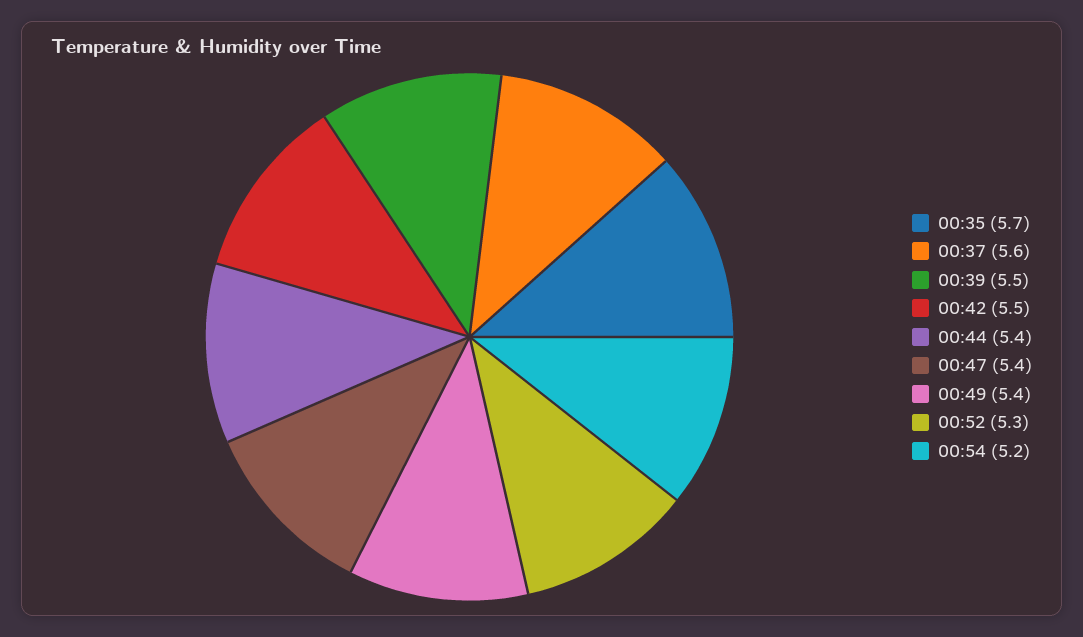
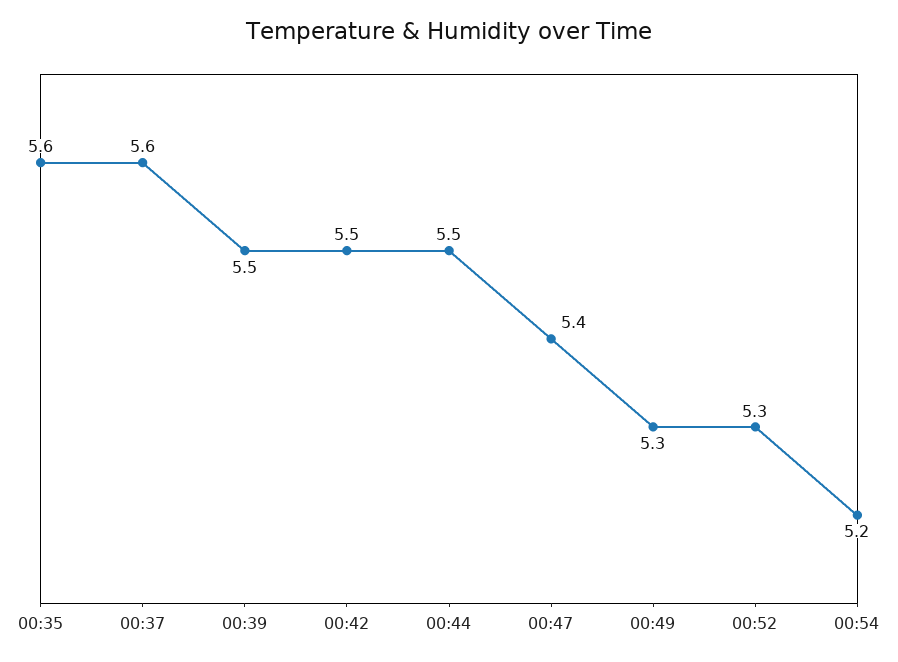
00:35: 5.7 -> 5.6
00:44: 5.4 -> 5.5
00:49: 5.4 -> 5.3

